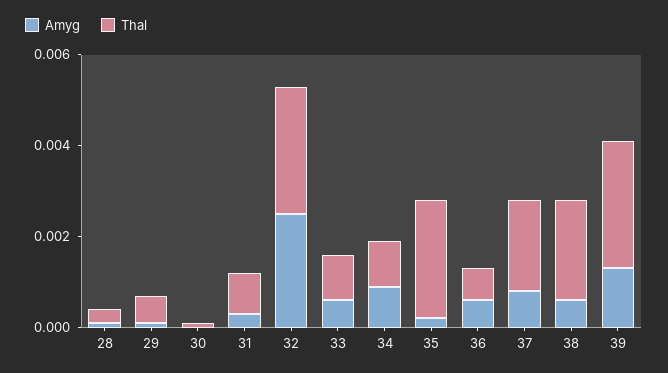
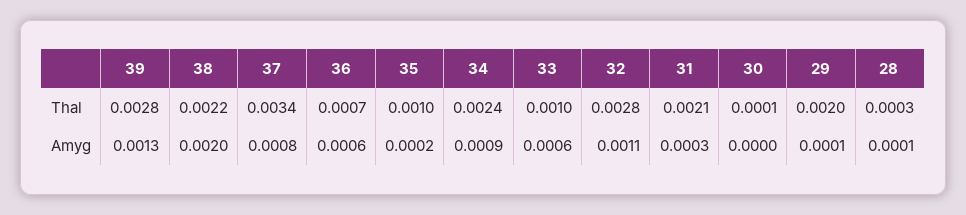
Thal, 29: 0.0005 -> 0.002
Thal, 31: 0.001 -> 0.0021
Amyg, 32: 0.0025 -> 0.0011
Thal, 34: 0.001 -> 0.0024
Thal, 35: 0.0025 -> 0.001
Thal, 37: 0.002 -> 0.0034
Amyg, 38: 0.0005 -> 0.002

